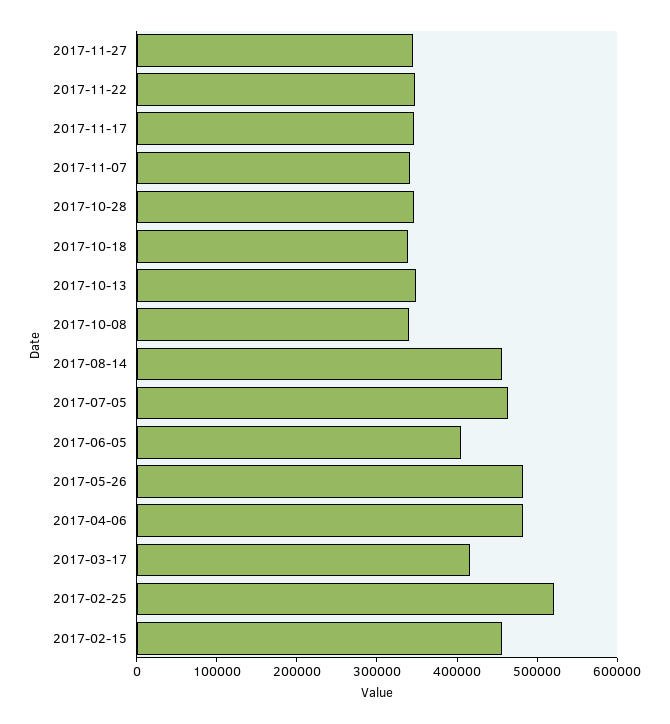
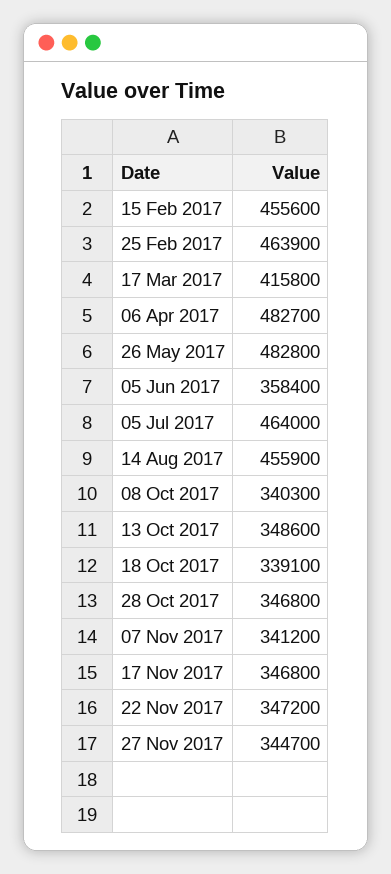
2017-06-05: 400000 -> 358400
2017-02-25: 520000 -> 463900

